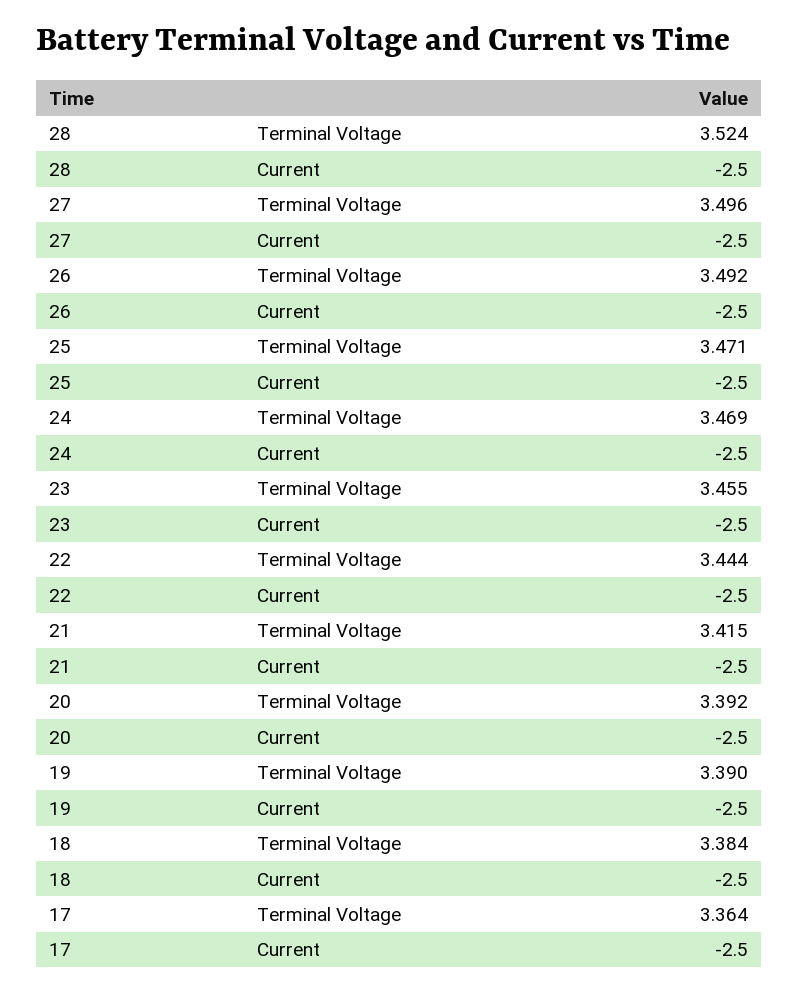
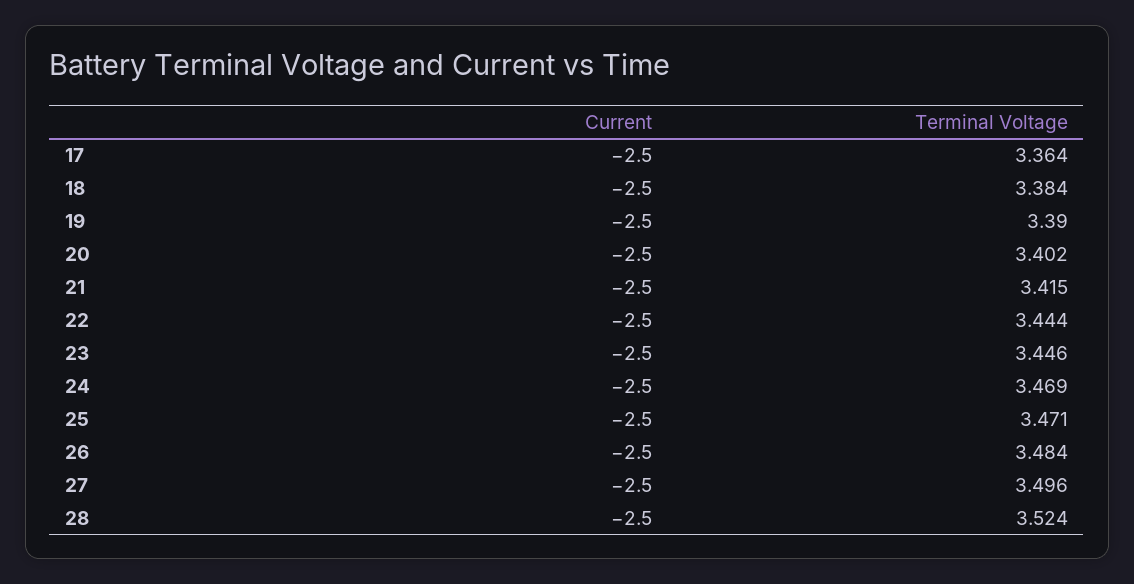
26, Terminal Voltage: 3.492 -> 3.484
23, Terminal Voltage: 3.455 -> 3.446
20, Terminal Voltage: 3.392 -> 3.402

